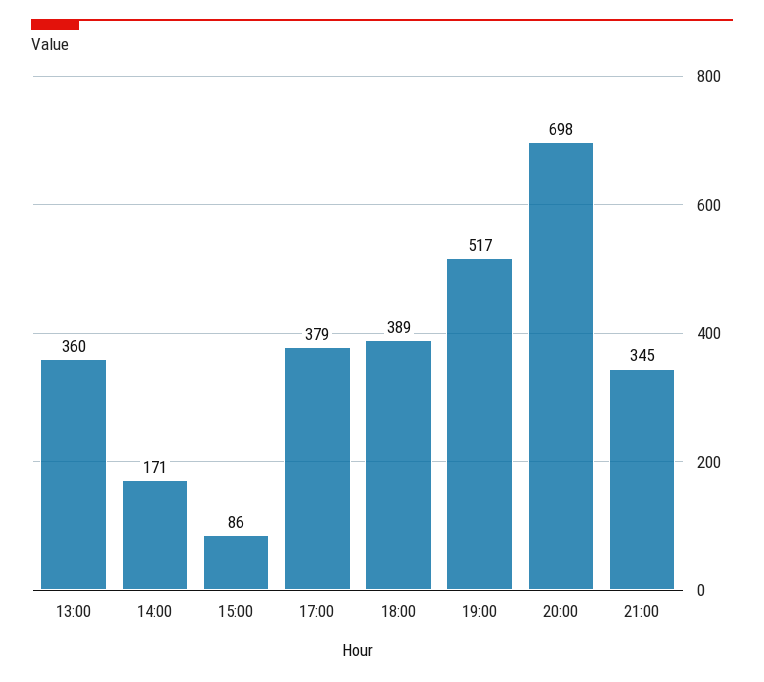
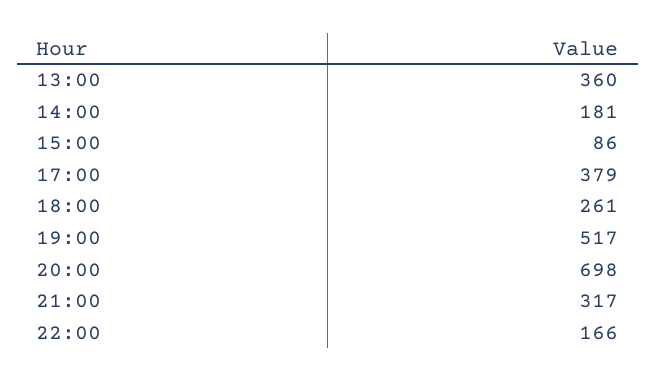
14:00: 171 -> 181
18:00: 389 -> 261
21:00: 345 -> 317
22:00: none -> 166

